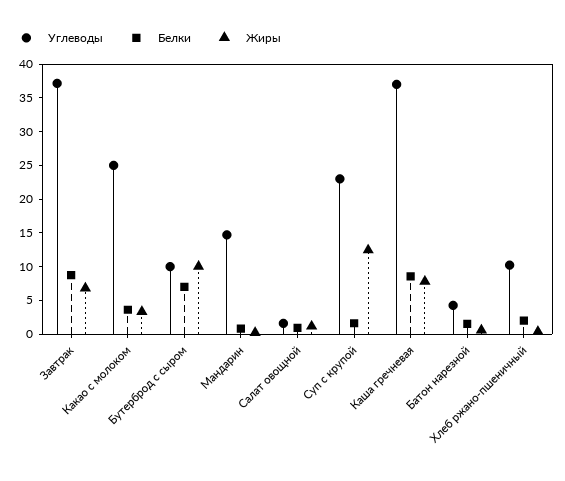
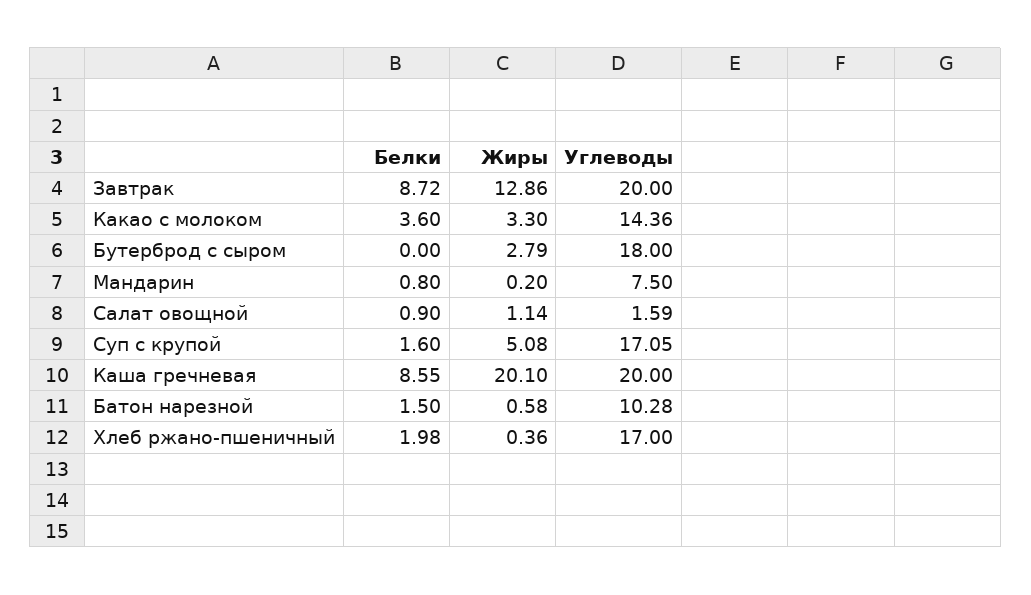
Углеводы, Завтрак: 37.5 -> 20
Жиры, Завтрак: 7.5 -> 12.86
Углеводы, Какао с молоком: 25 -> 14.36
Углеводы, Бутерброд с сыром: 10 -> 18
Белки, Бутерброд с сыром: 7.5 -> 0
Жиры, Бутерброд с сыром: 10 -> 2.79
Углеводы, Мандарин: 15 -> 7.5
Углеводы, Суп с крупой: 22.5 -> 17.05
Жиры, Суп с крупой: 12.5 -> 5.08
Углеводы, Каша гречневая: 37.5 -> 20
Жиры, Каша гречневая: 7.5 -> 20.1
Углеводы, Батон нарезной: 5 -> 10.28
Углеводы, Хлеб ржано-пшеничный: 10 -> 17

